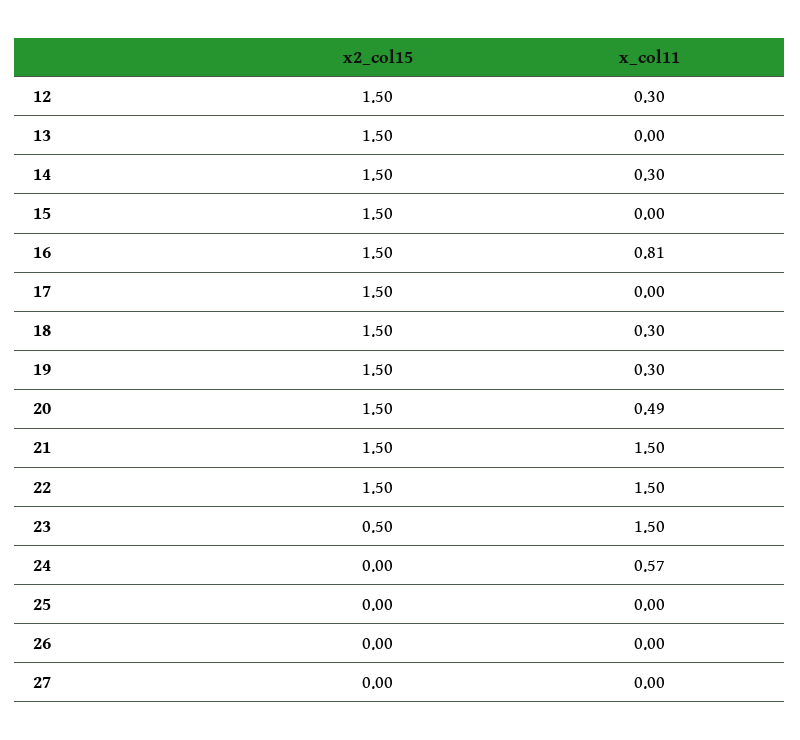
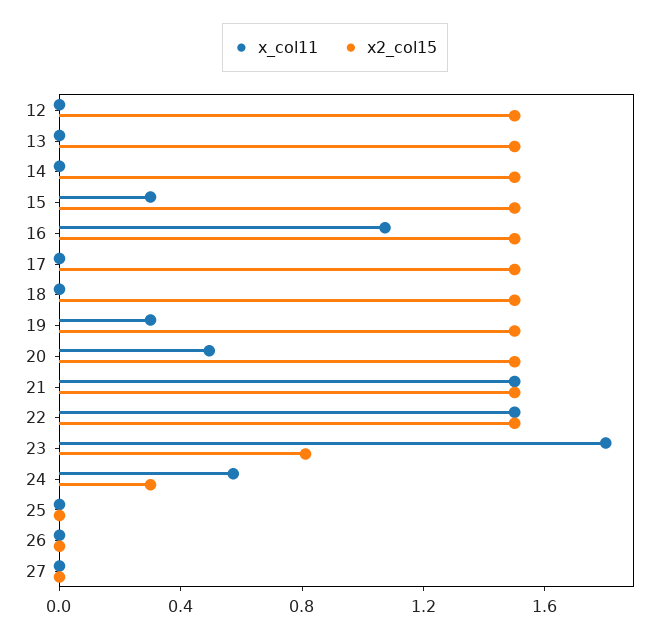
x_col11, 12: 0.3 -> 0
x_col11, 14: 0.3 -> 0
x_col11, 15: 0 -> 0.3
x_col11, 16: 0.81 -> 1.1
x_col11, 18: 0.3 -> 0
x2_col15, 23: 0.5 -> 0.8
x_col11, 23: 1.5 -> 1.8
x2_col15, 24: 0 -> 0.3

